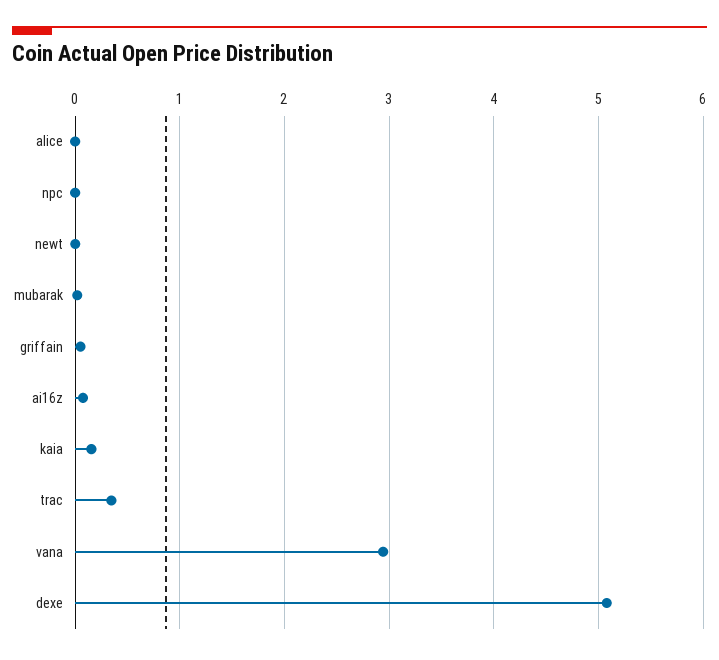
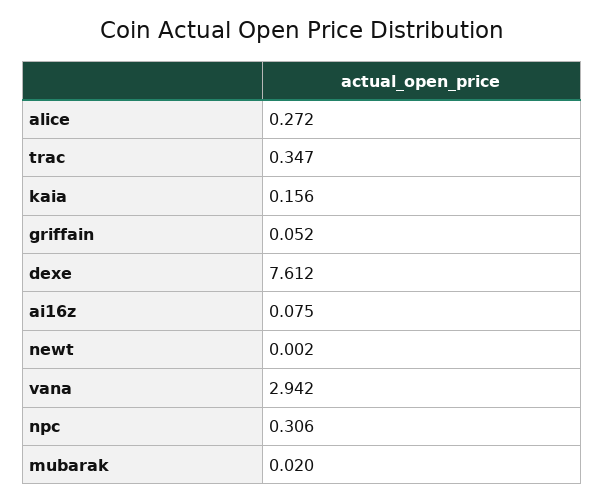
alice: 0 -> 0.272
npc: 0 -> 0.306
dexe: 5.1 -> 7.612

